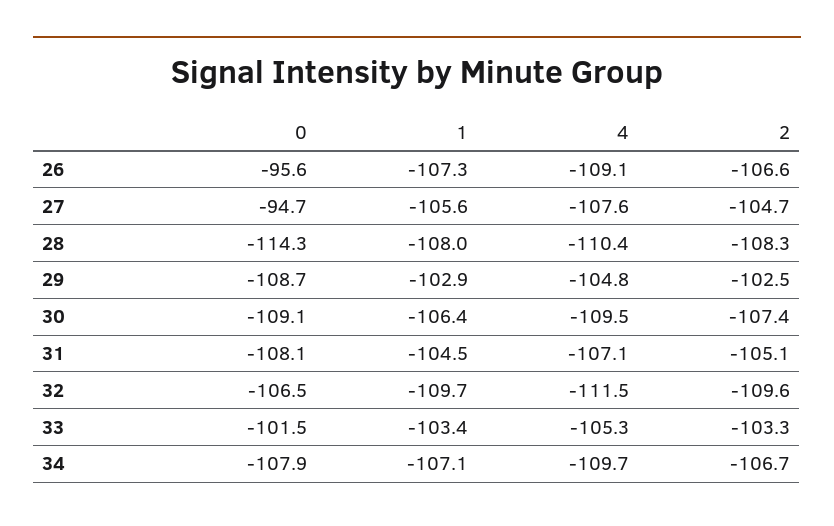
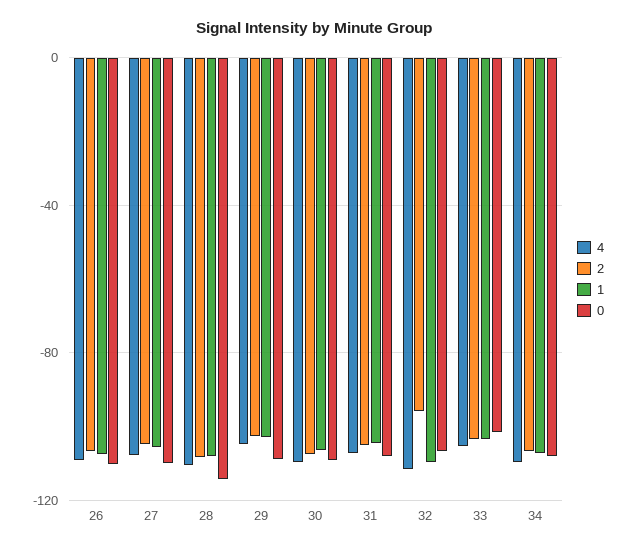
0, 26: -95.6 -> -110
0, 27: -94.7 -> -110
2, 32: -109.6 -> -95

